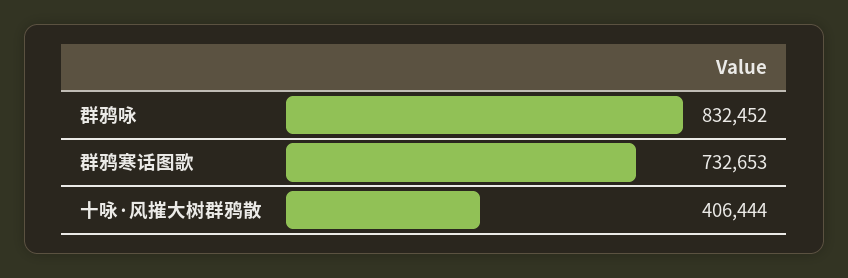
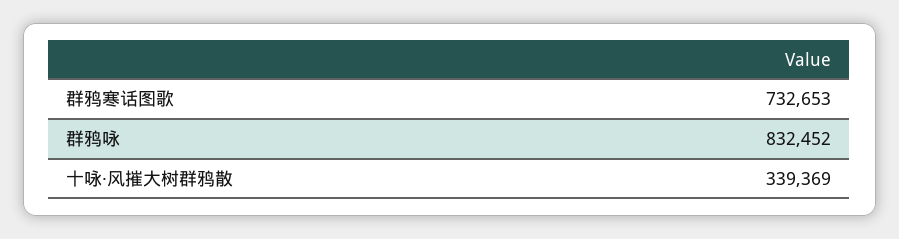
十咏·风摧大树群鸦散: 406444 -> 339369

